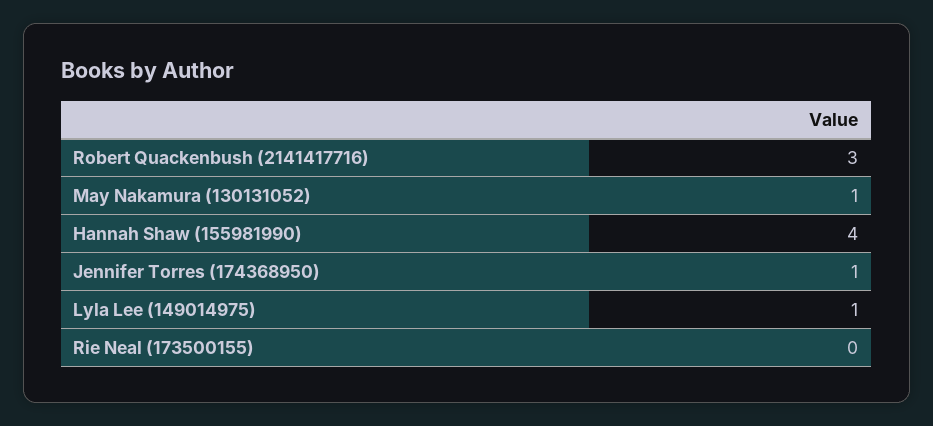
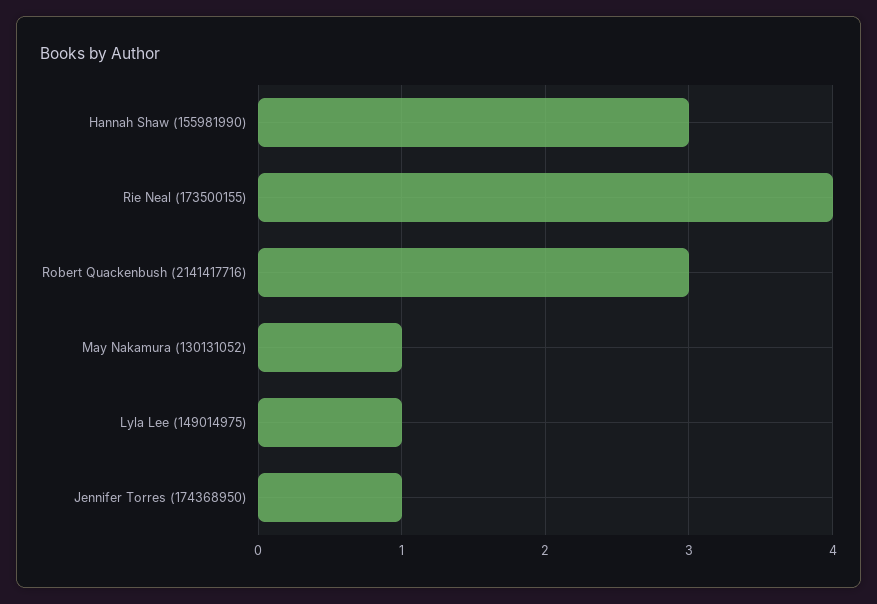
Hannah Shaw (155981990): 4 -> 3
Rie Neal (173500155): 0 -> 4

